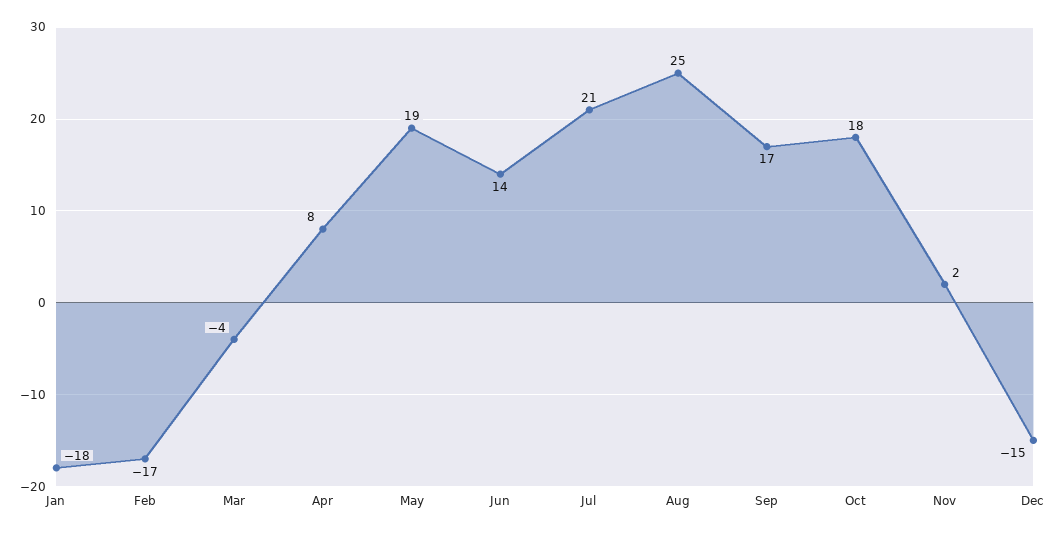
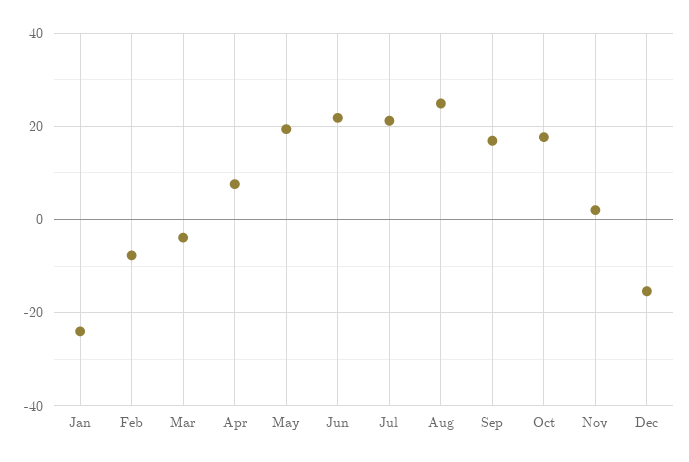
Jan: -18 -> -24
Feb: -17 -> -8
Jun: 14 -> 22

